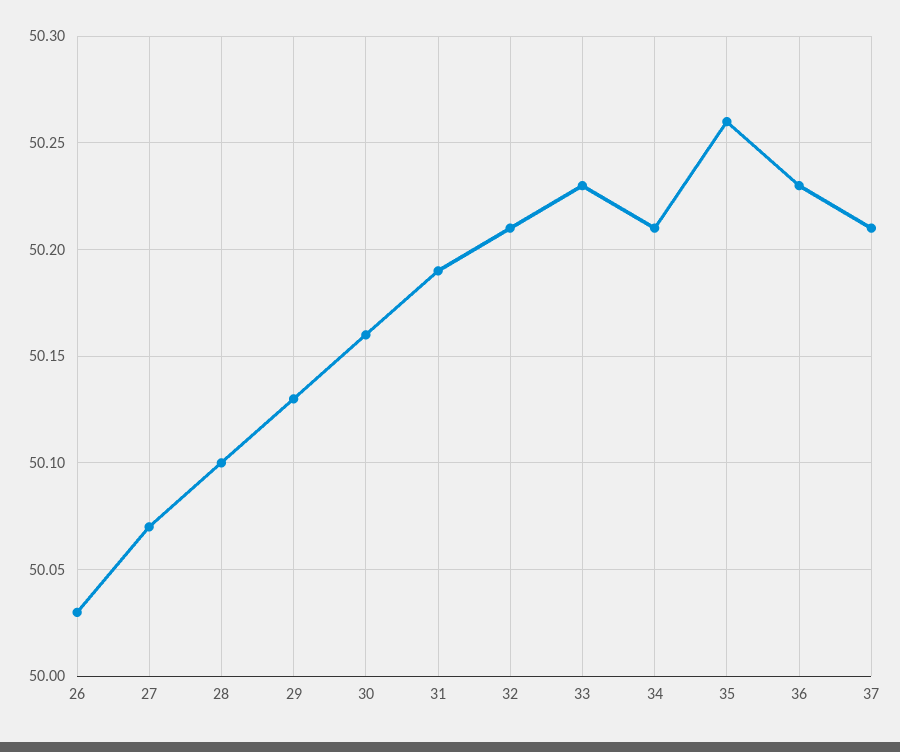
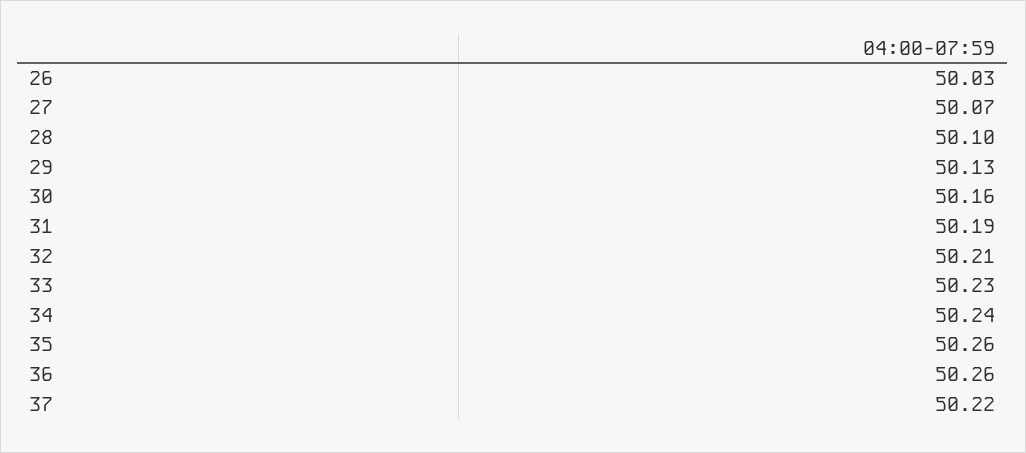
34: 50.21 -> 50.24
36: 50.23 -> 50.26
37: 50.21 -> 50.22

